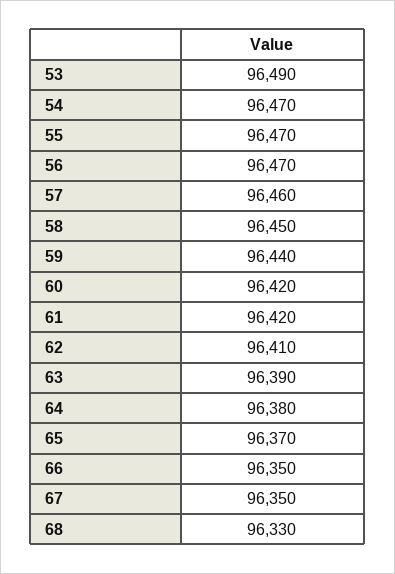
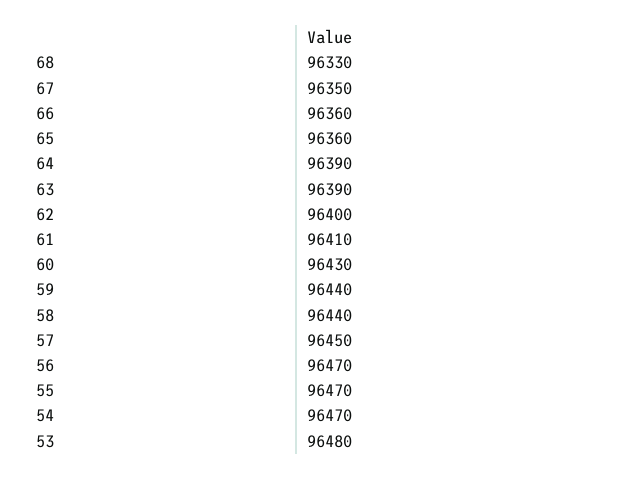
53: 96490 -> 96480
57: 96460 -> 96450
58: 96450 -> 96440
60: 96420 -> 96430
61: 96420 -> 96410
62: 96410 -> 96400
64: 96380 -> 96390
65: 96370 -> 96360
66: 96350 -> 96360

